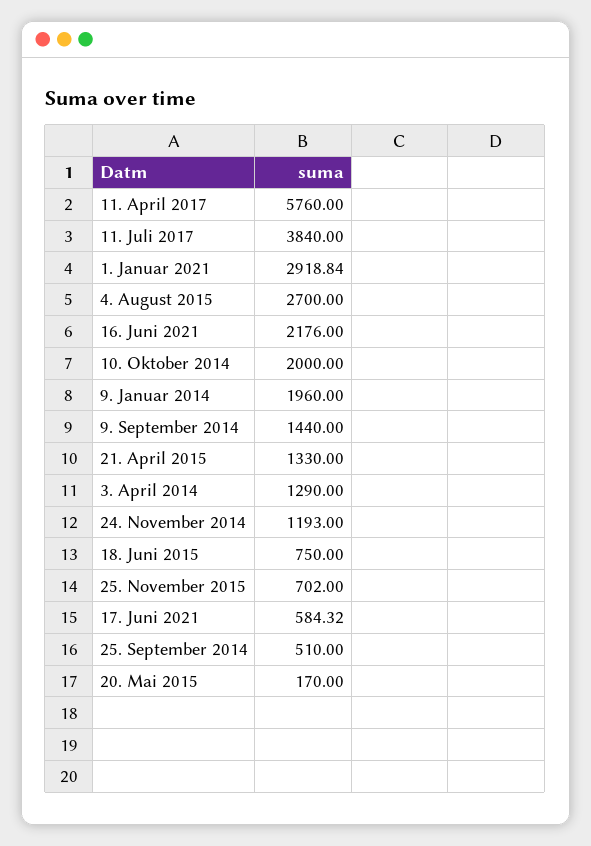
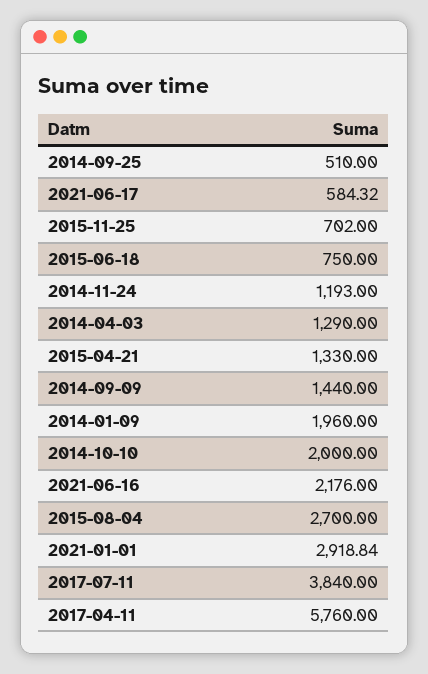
20. Mai 2015: 170 -> none

